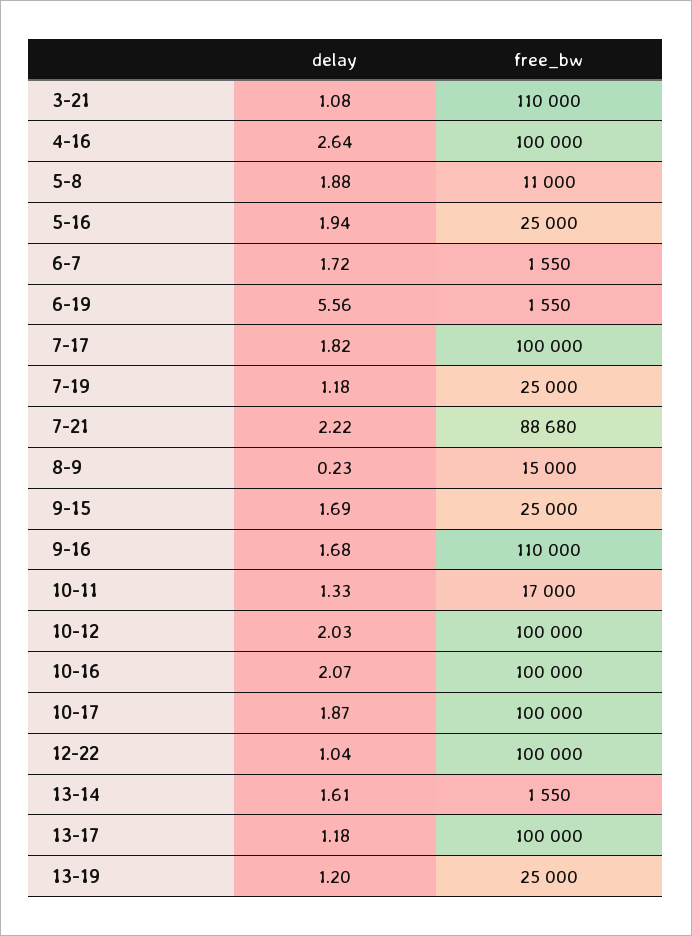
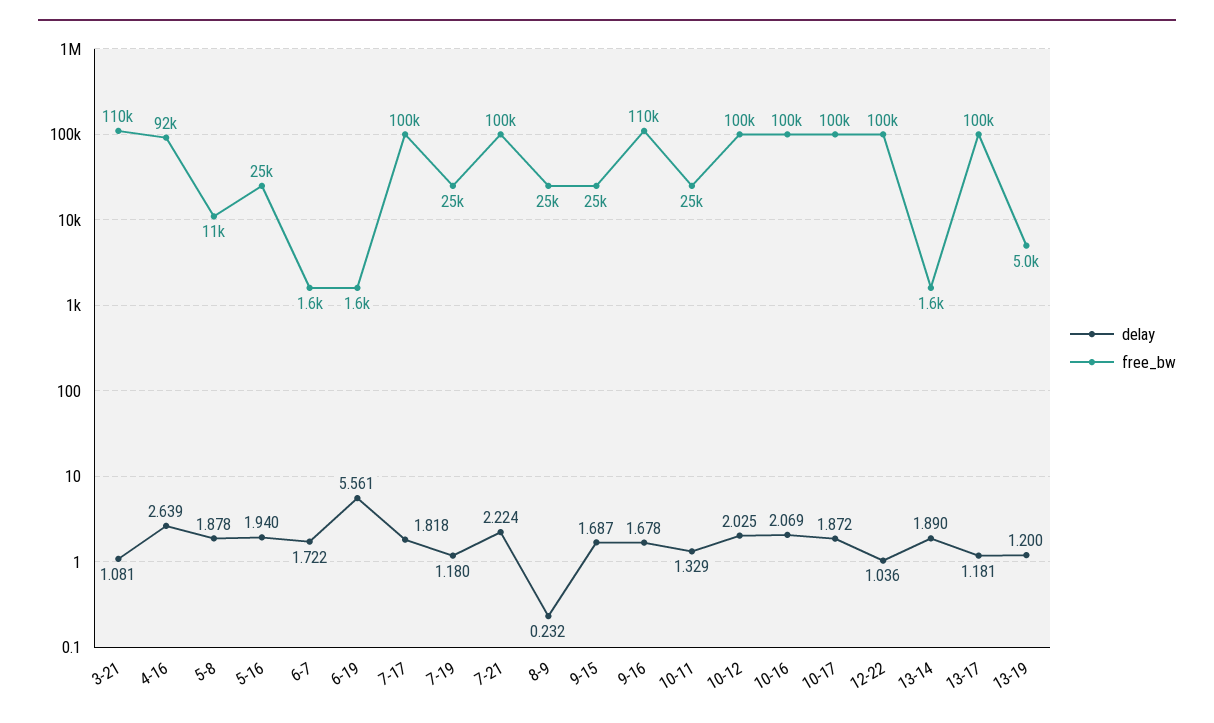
free_bw, 4-16: 100000 -> 92000
free_bw, 7-21: 88680 -> 100000
free_bw, 8-9: 15000 -> 25000
free_bw, 10-11: 17000 -> 25000
delay, 13-14: 1.61 -> 1.89
free_bw, 13-19: 25000 -> 5000

